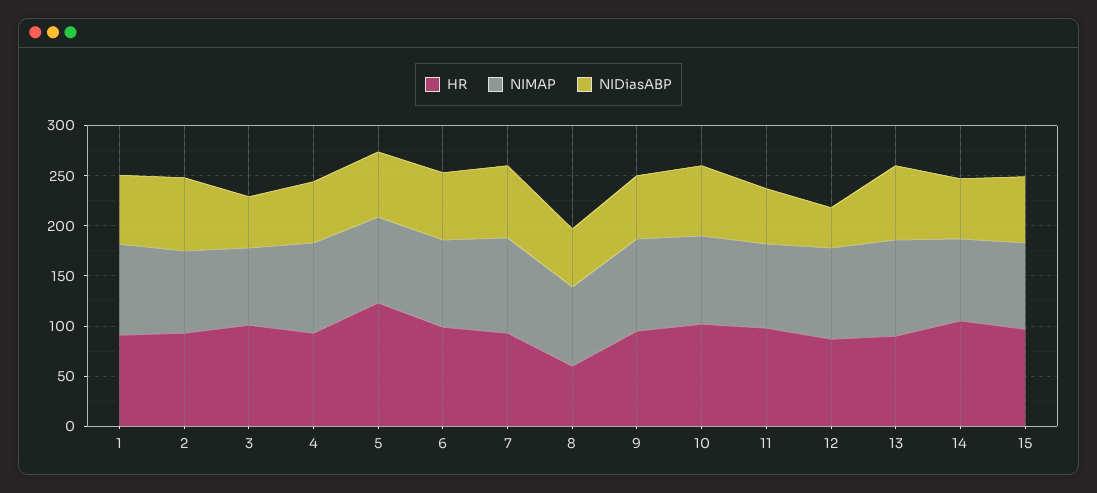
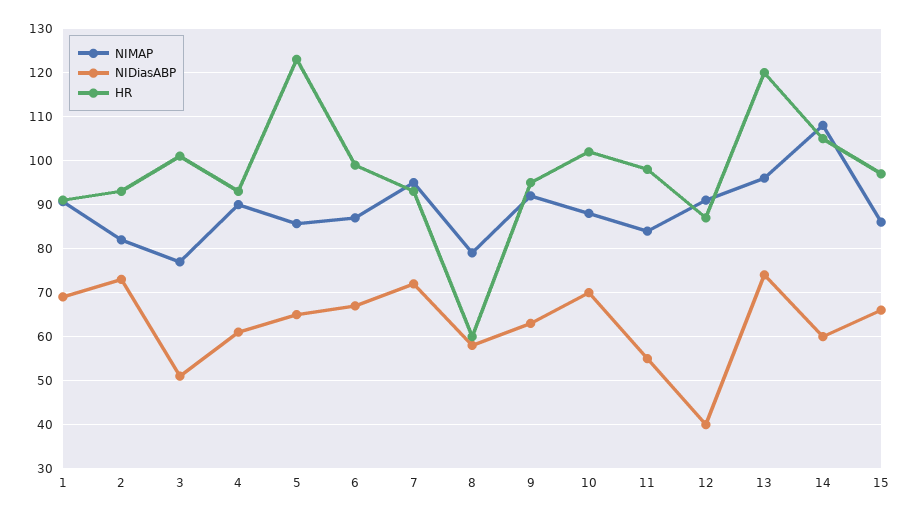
HR, 13: 90 -> 120
NIMAP, 14: 80 -> 108

